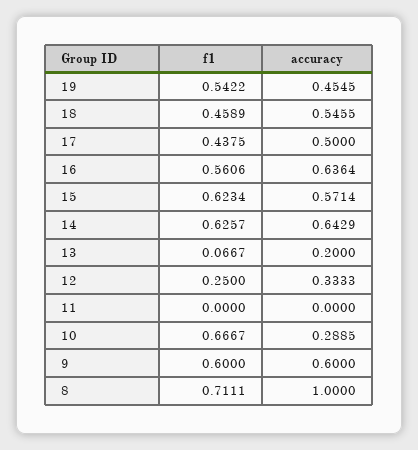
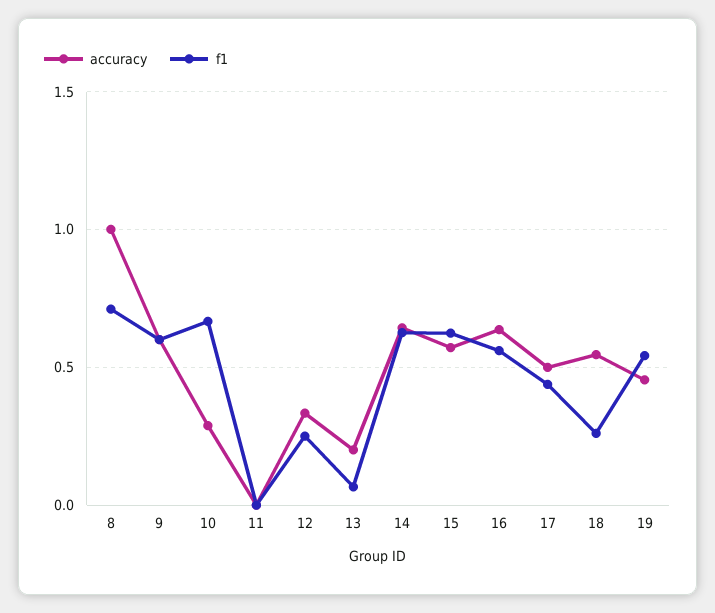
f1, 18: 0.4589 -> 0.25

